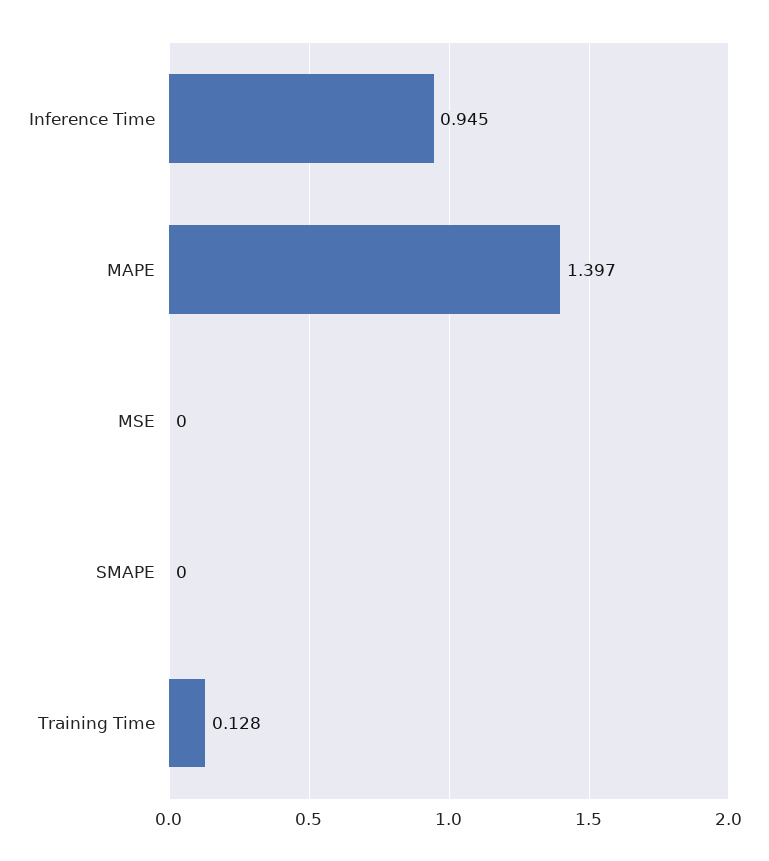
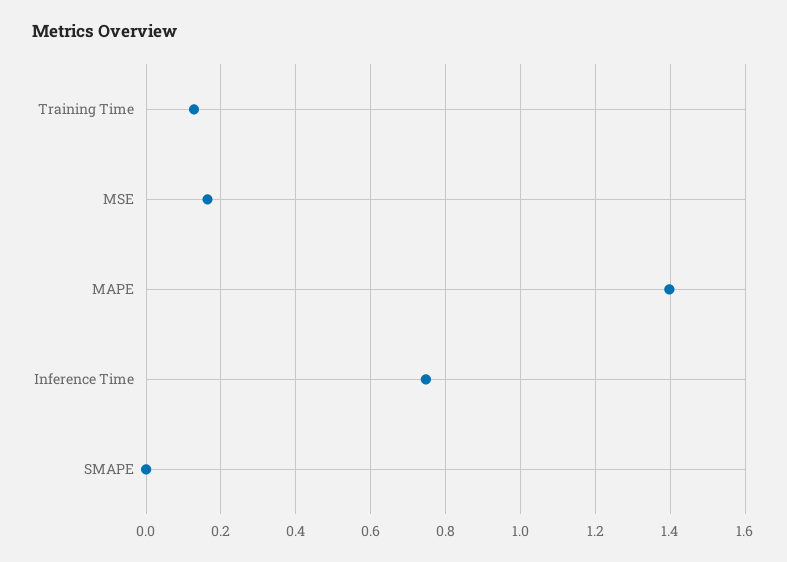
Inference Time: 0.945 -> 0.74
MSE: 0 -> 0.16

